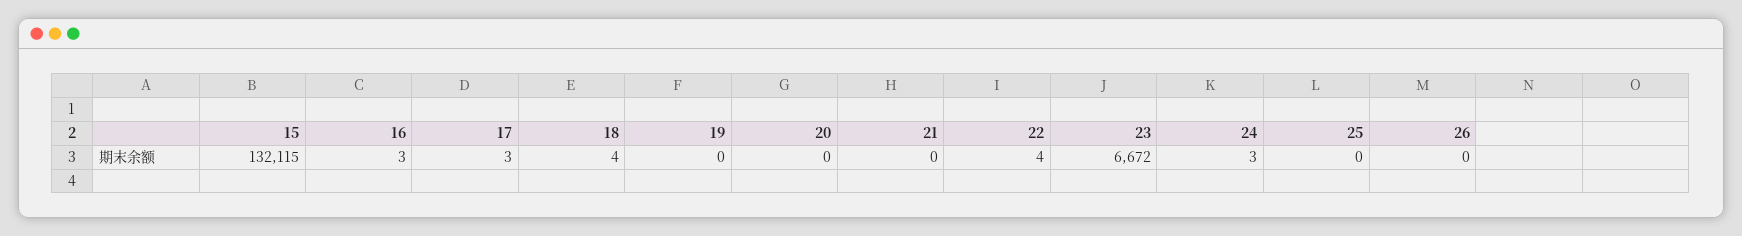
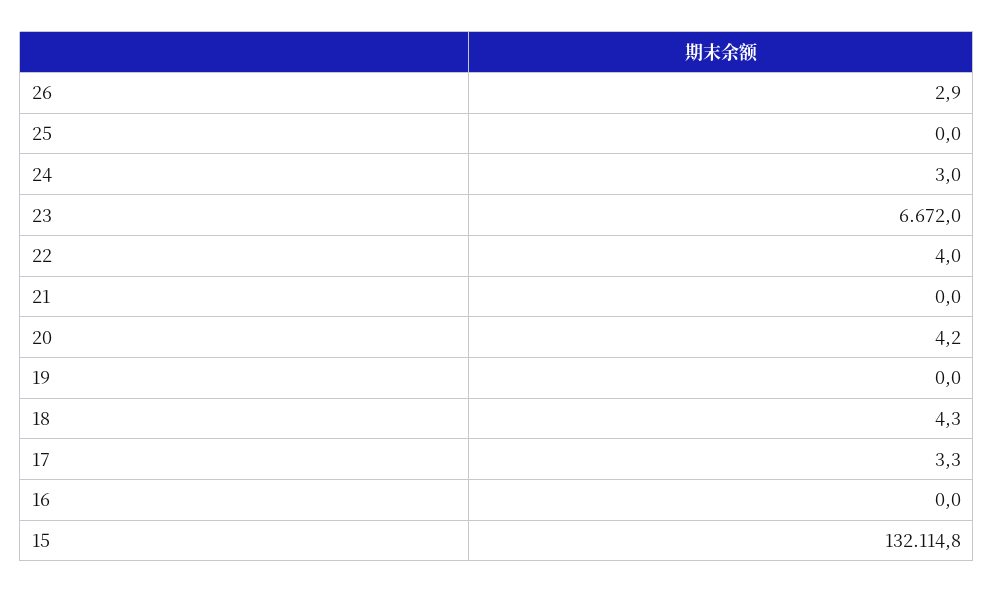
16: 3 -> 0
20: 0 -> 4.2
26: 0 -> 2.9

